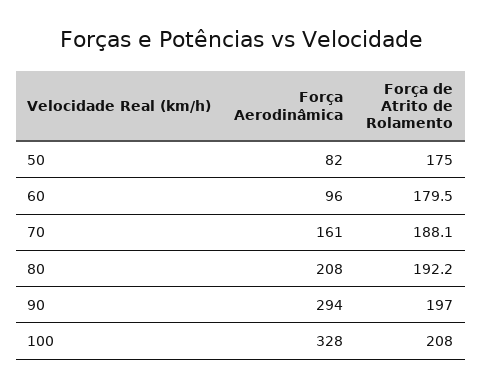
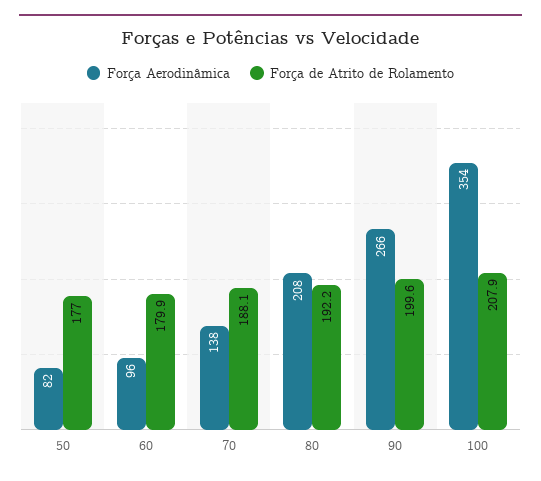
Força de Atrito de Rolamento, 50: 175 -> 177
Força de Atrito de Rolamento, 60: 179.5 -> 179.9
Força Aerodinâmica, 70: 161 -> 138
Força Aerodinâmica, 90: 294 -> 266
Força de Atrito de Rolamento, 90: 197 -> 199.6
Força Aerodinâmica, 100: 328 -> 354
Força de Atrito de Rolamento, 100: 208 -> 207.9

